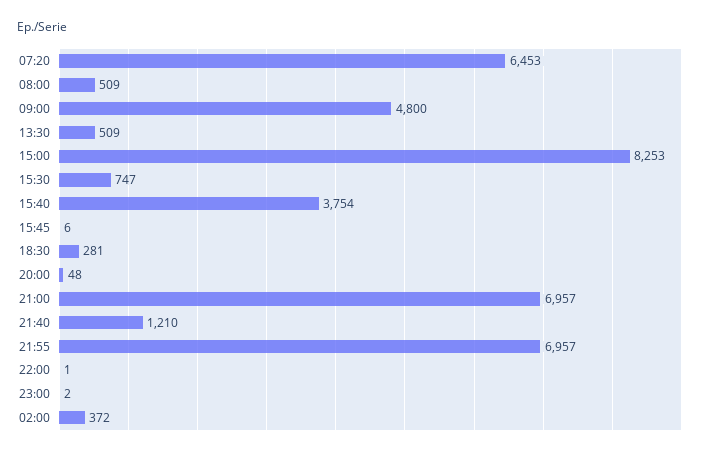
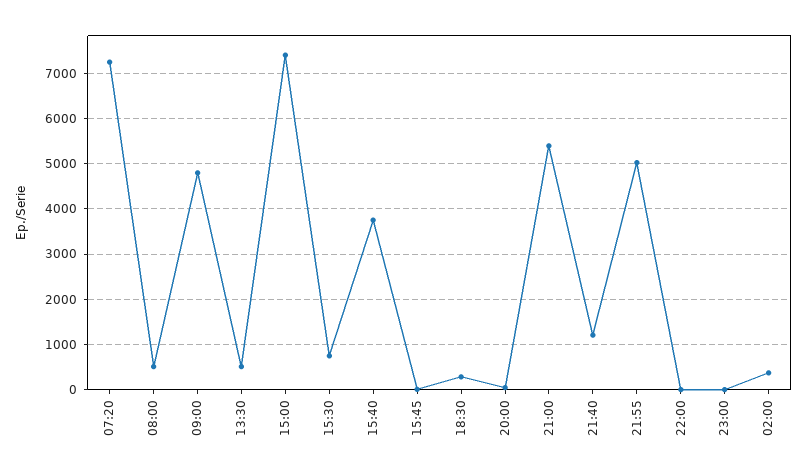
07:20: 6453 -> 7200
15:00: 8253 -> 7400
21:00: 6957 -> 5400
21:55: 6957 -> 5000

